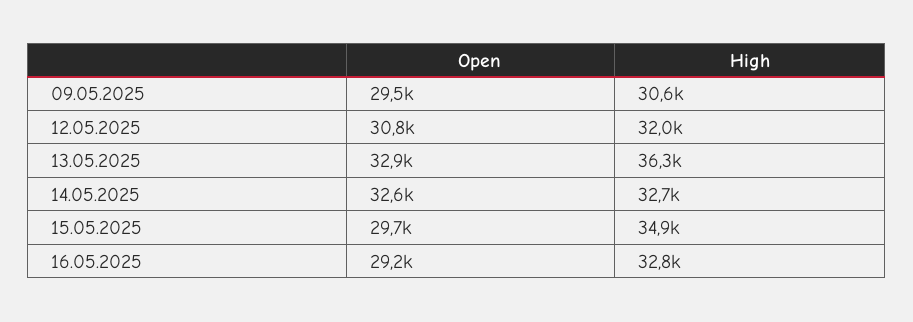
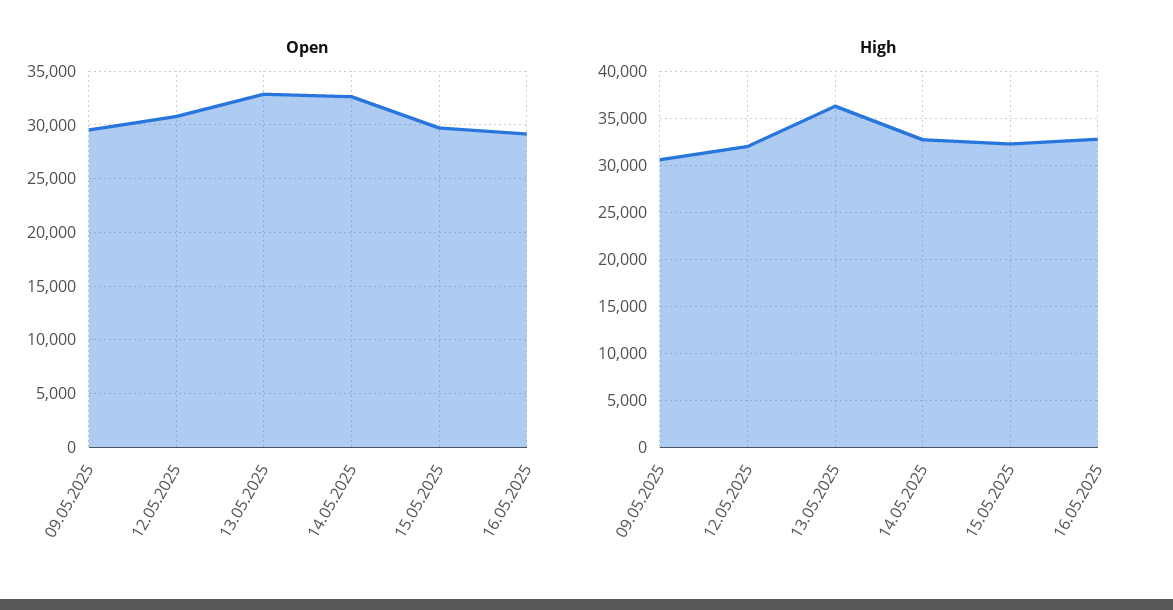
High, 15.05.2025: 34900 -> 32000

